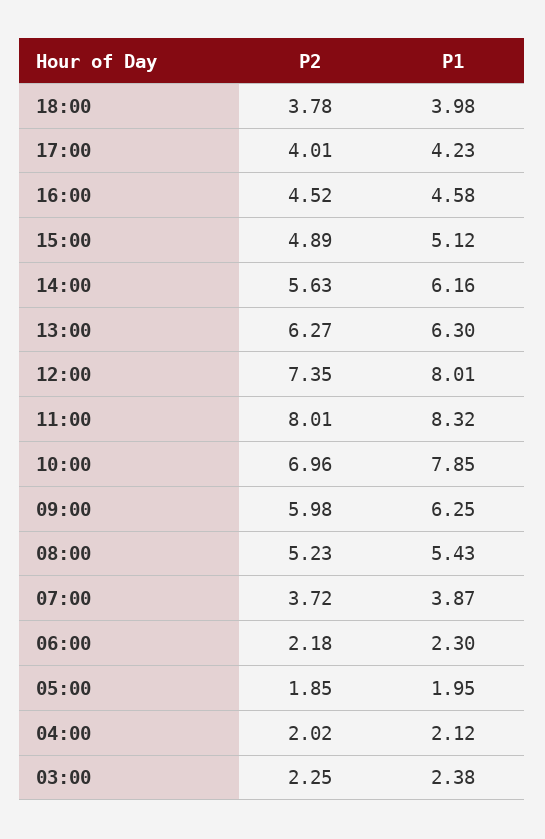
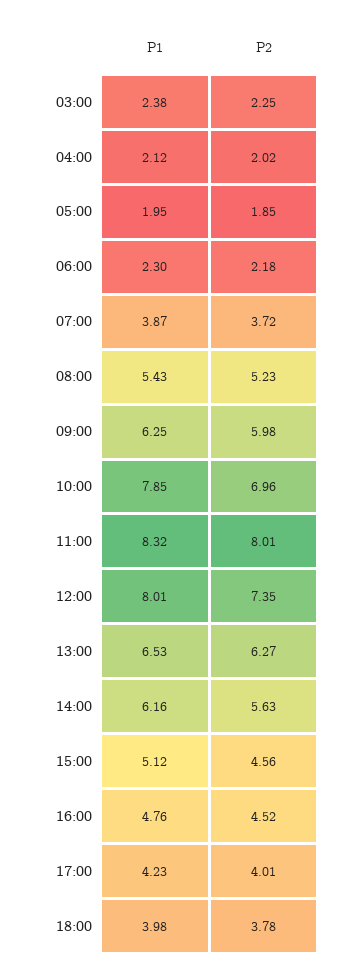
P1, 16:00: 4.58 -> 4.76
P2, 15:00: 4.89 -> 4.56
P1, 13:00: 6.3 -> 6.53

